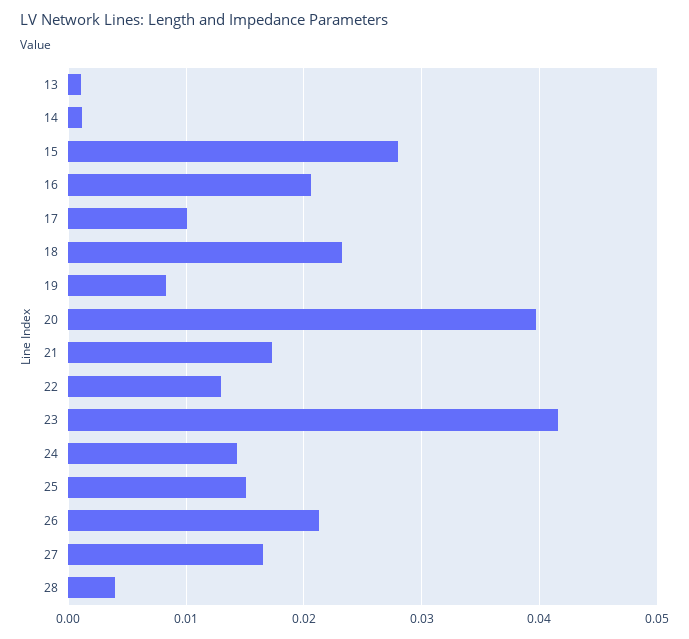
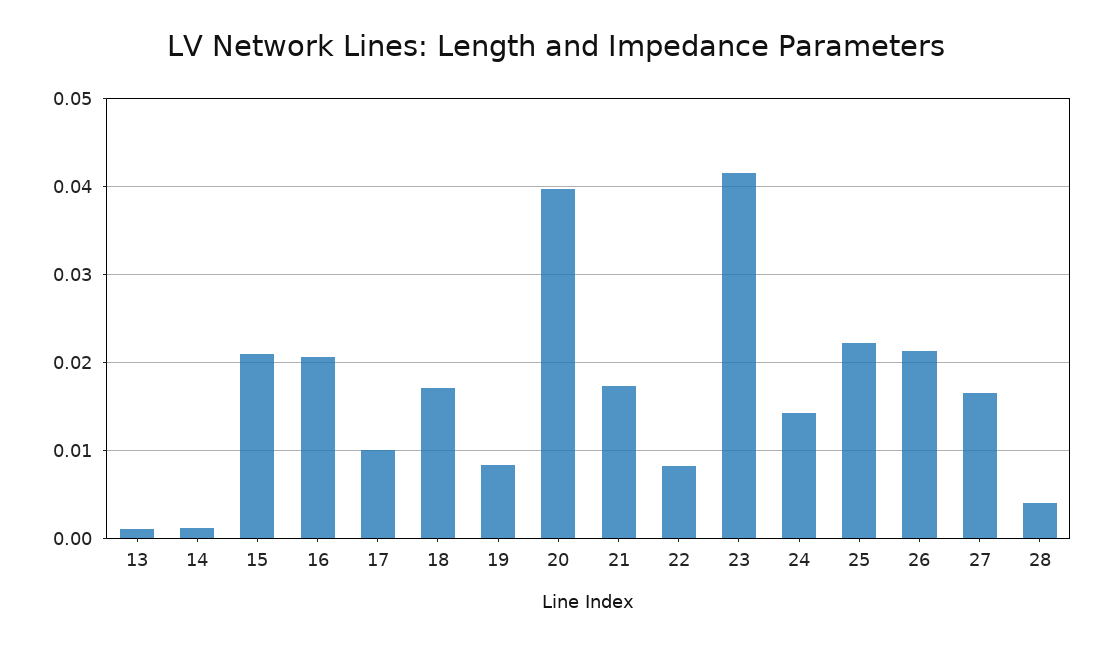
15: 0.028 -> 0.021
18: 0.023 -> 0.017
22: 0.013 -> 0.008
25: 0.015 -> 0.022

